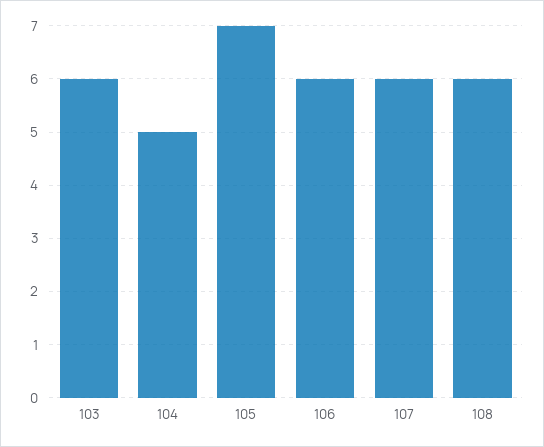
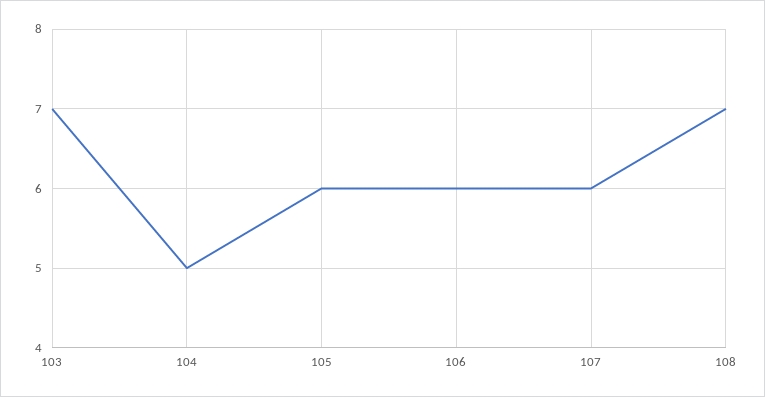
103: 6 -> 7
105: 7 -> 6
108: 6 -> 7

